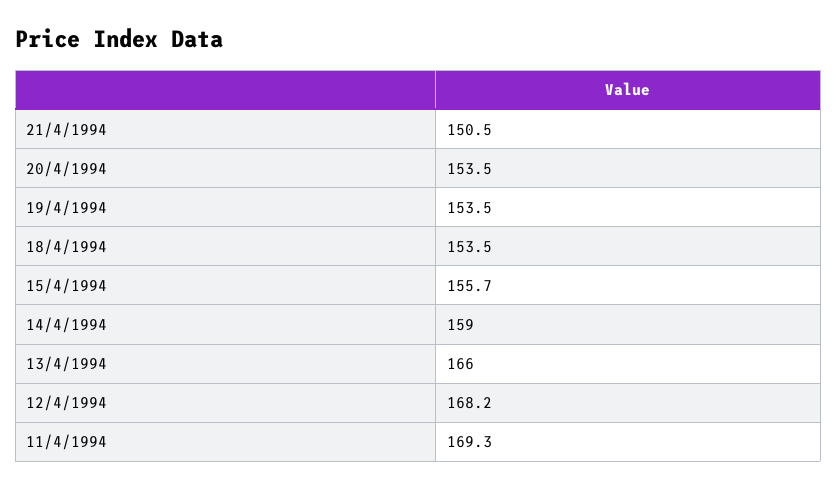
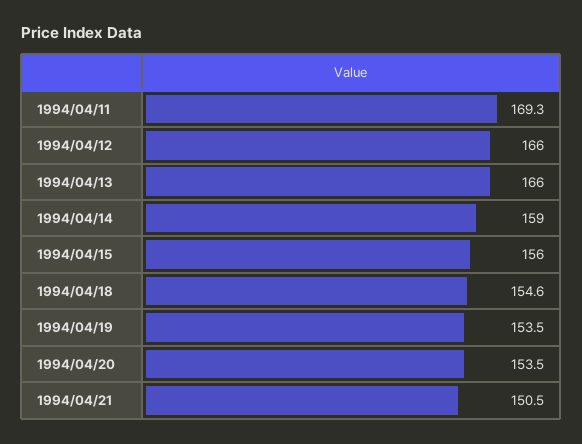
18/4/1994: 153.5 -> 154.6
15/4/1994: 155.7 -> 156
12/4/1994: 168.2 -> 166

